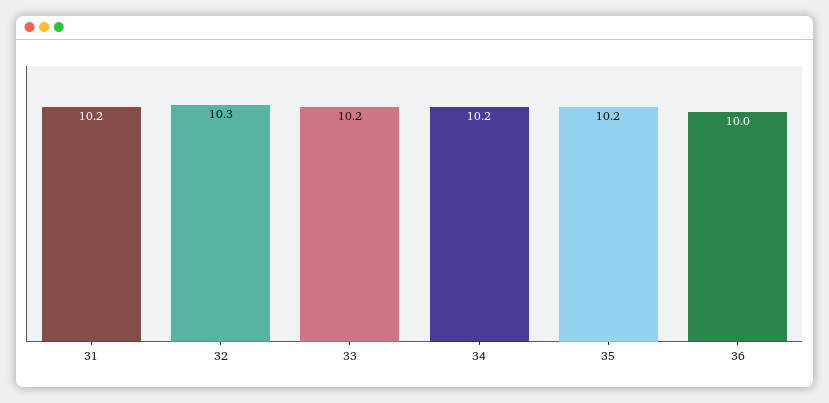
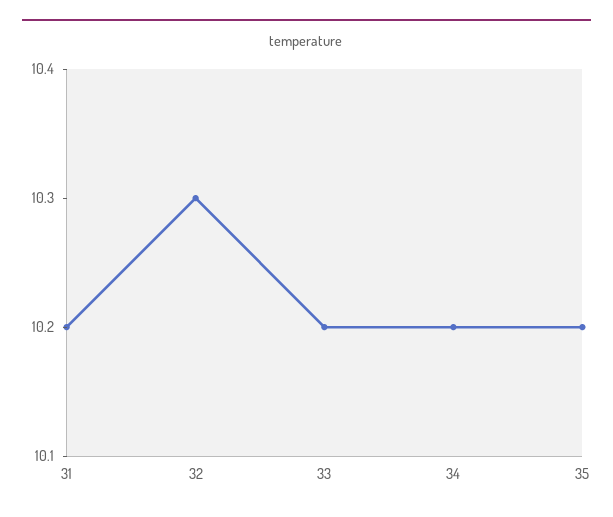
36: 10 -> none

